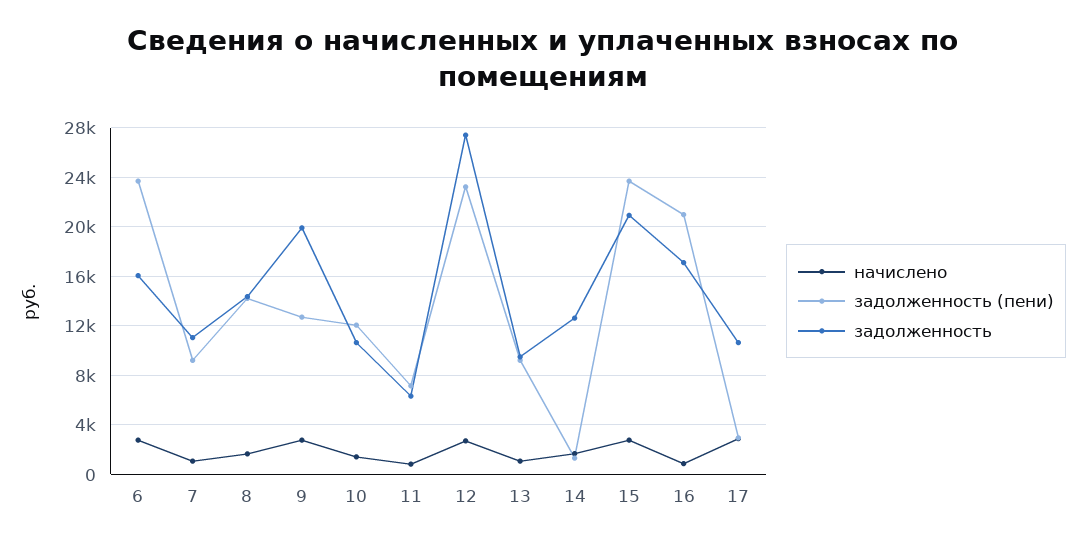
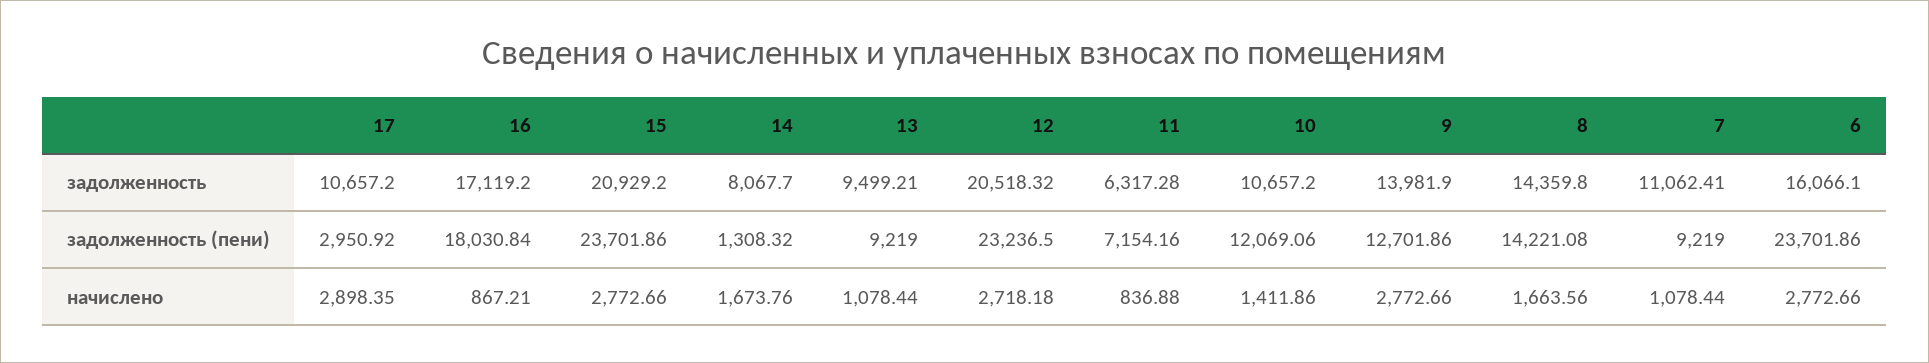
задолженность, 9: 20000 -> 13981.9
задолженность, 12: 27500 -> 20518.32
задолженность, 14: 12500 -> 8067.7
задолженность (пени), 16: 21000 -> 18030.84

